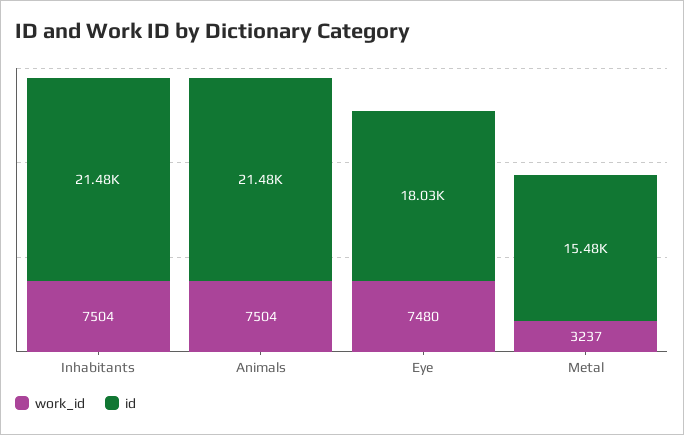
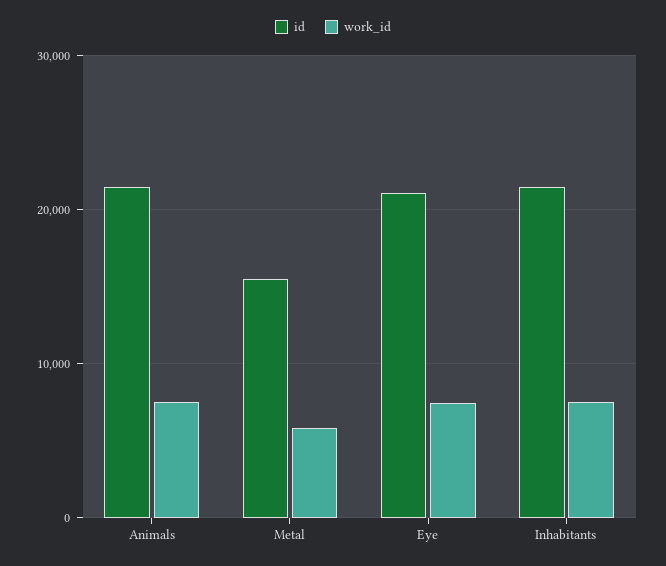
id, Eye: 18030 -> 21000
work_id, Metal: 3237 -> 6000

